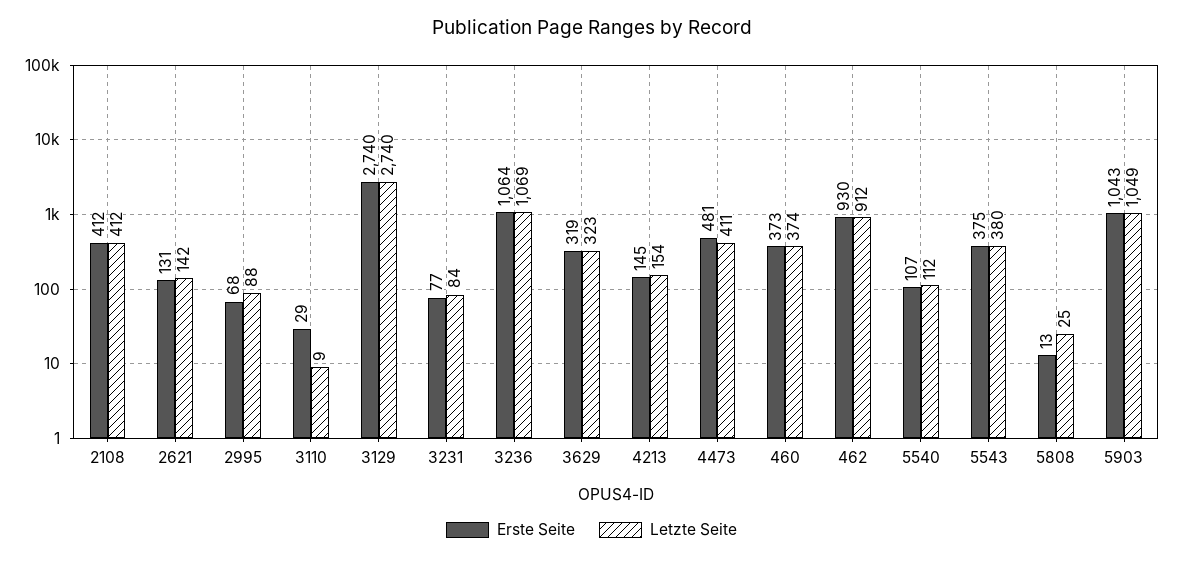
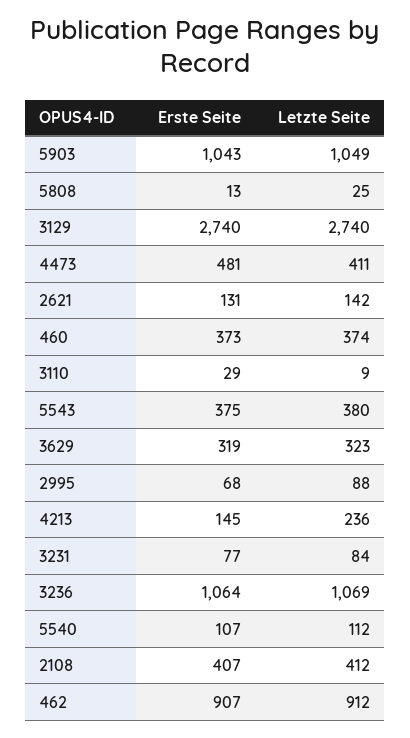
Erste Seite, 2108: 412 -> 407
Letzte Seite, 4213: 154 -> 236
Erste Seite, 462: 930 -> 907

